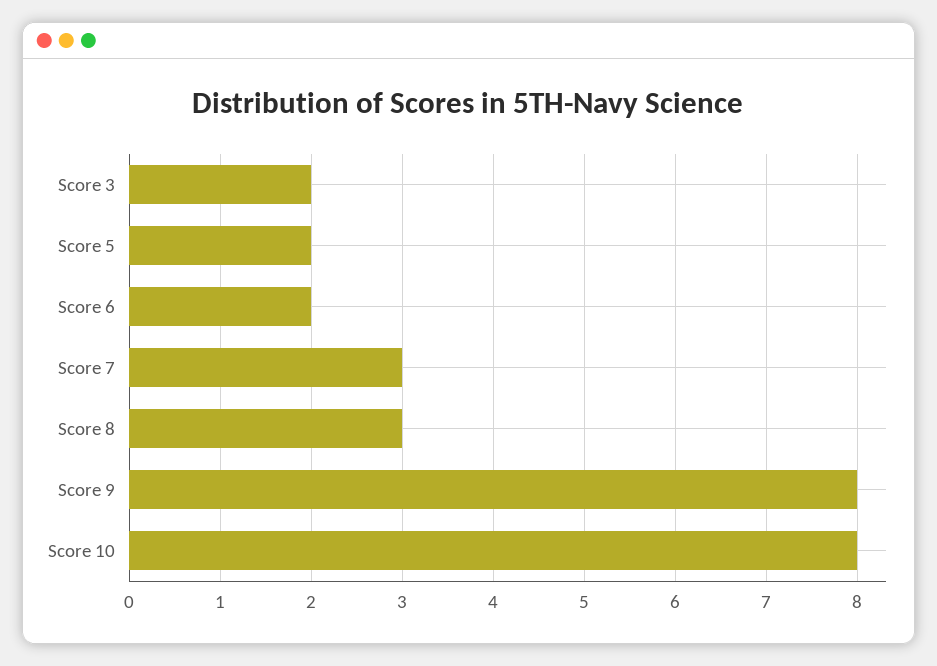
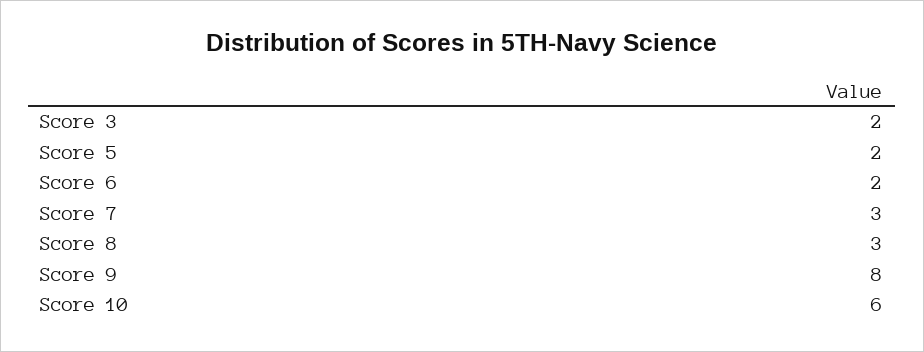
Score 10: 8 -> 6

